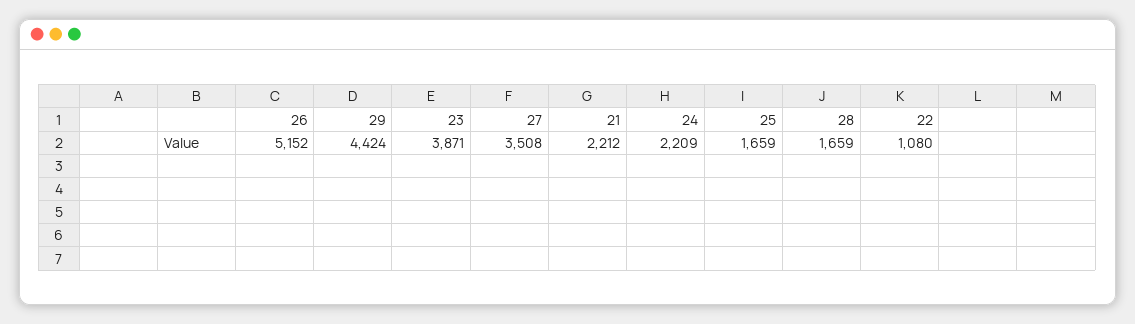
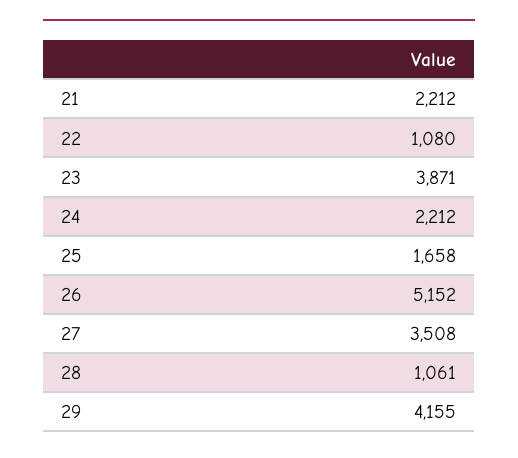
29: 4424 -> 4155
24: 2209 -> 2212
25: 1659 -> 1658
28: 1659 -> 1061

